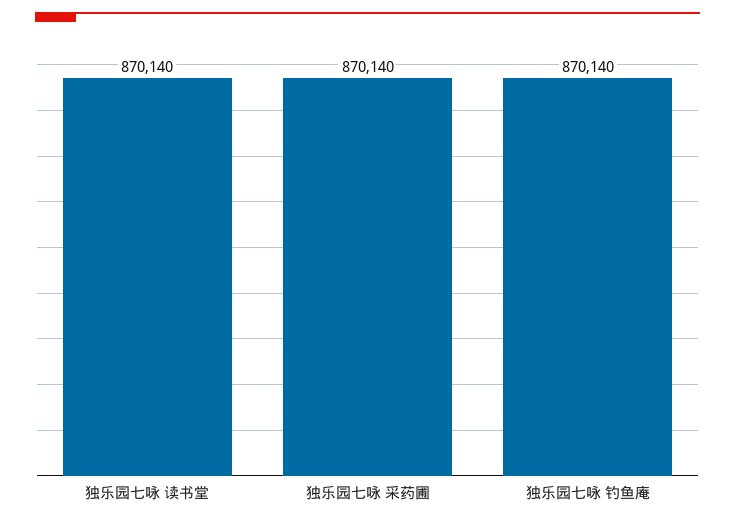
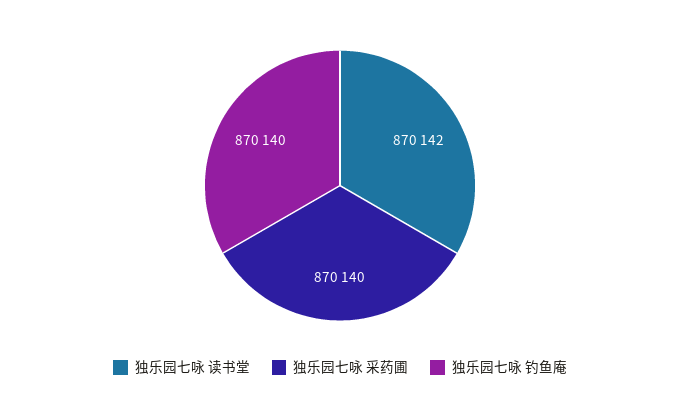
独乐园七咏 读书堂: 870140 -> 870142

